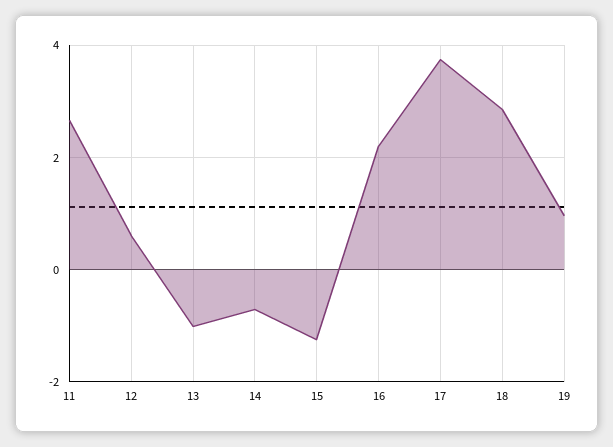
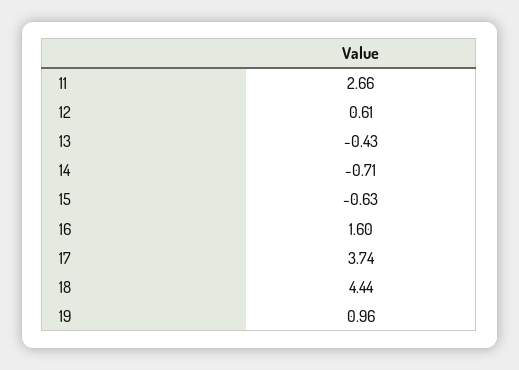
13: -1 -> -0.43
15: -1.2 -> -0.63
16: 2.2 -> 1.6
18: 2.8 -> 4.44

